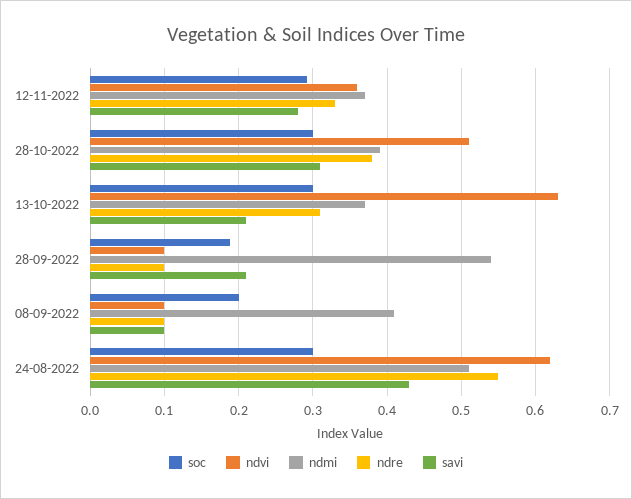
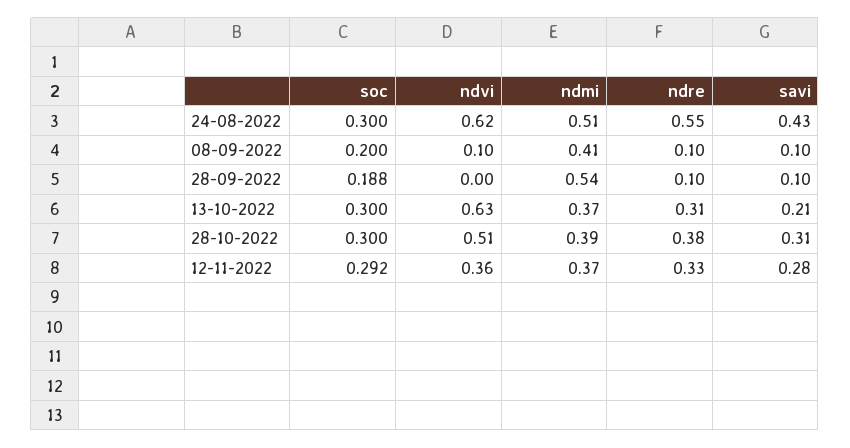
ndvi, 28-09-2022: 0.1 -> 0
savi, 28-09-2022: 0.21 -> 0.1

